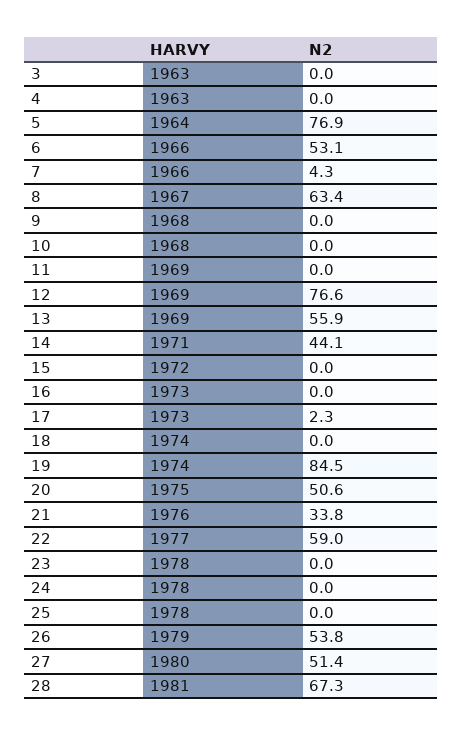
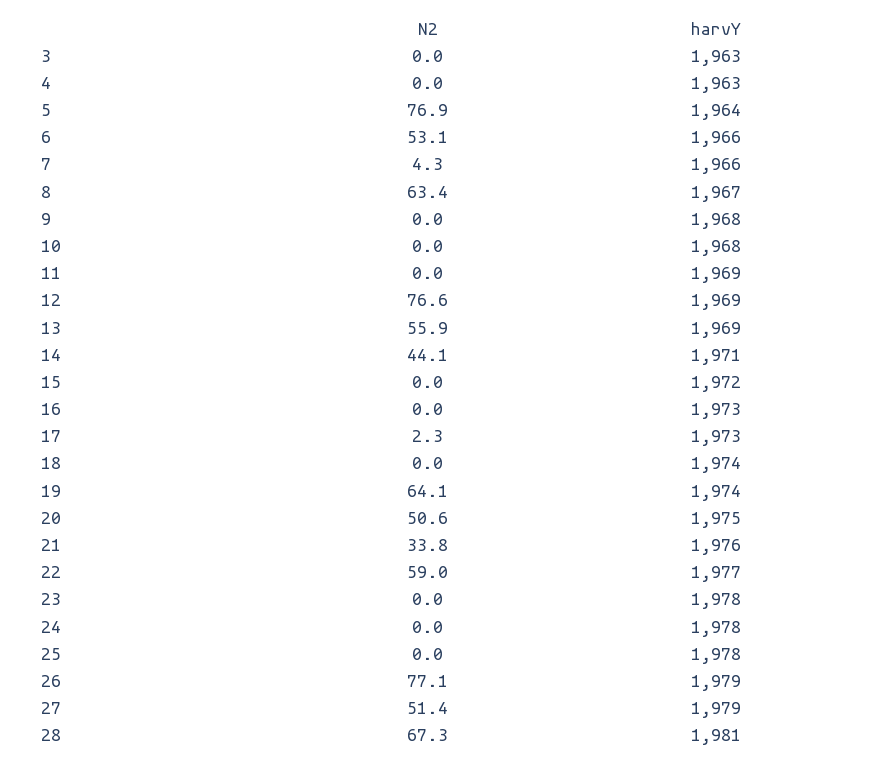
N2, 19: 84.5 -> 64.1
N2, 26: 53.8 -> 77.1
HARVY, 27: 1980 -> 1979

